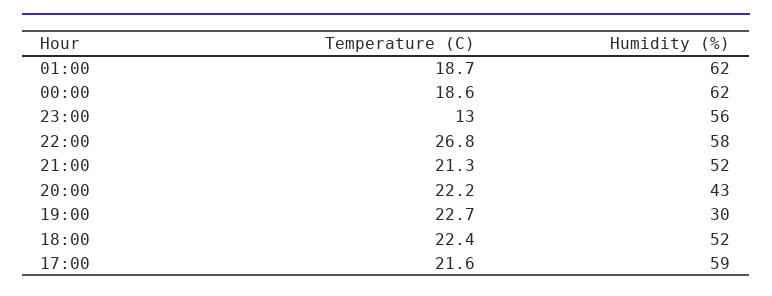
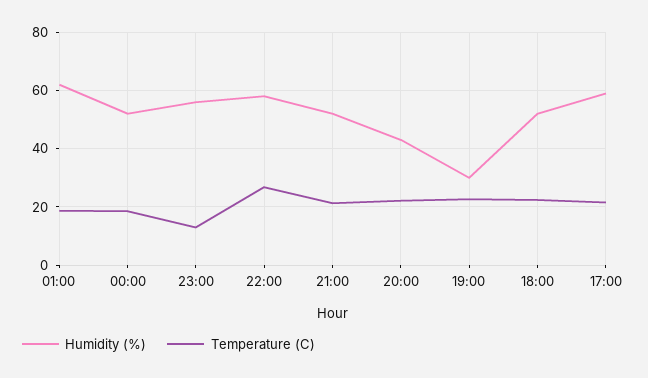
Humidity (%), 00:00: 62 -> 52.5

